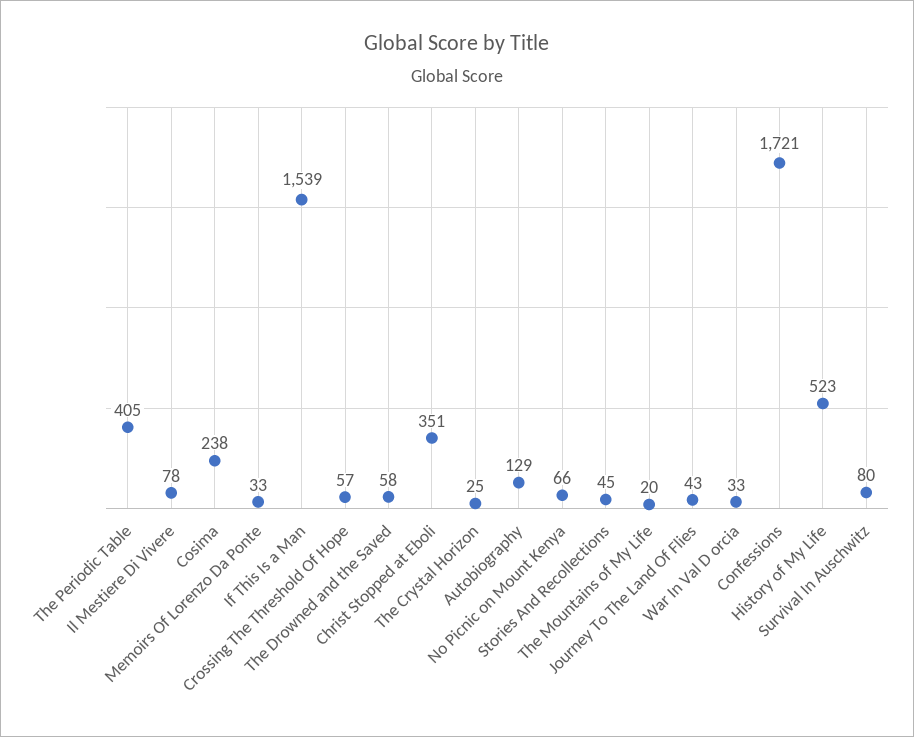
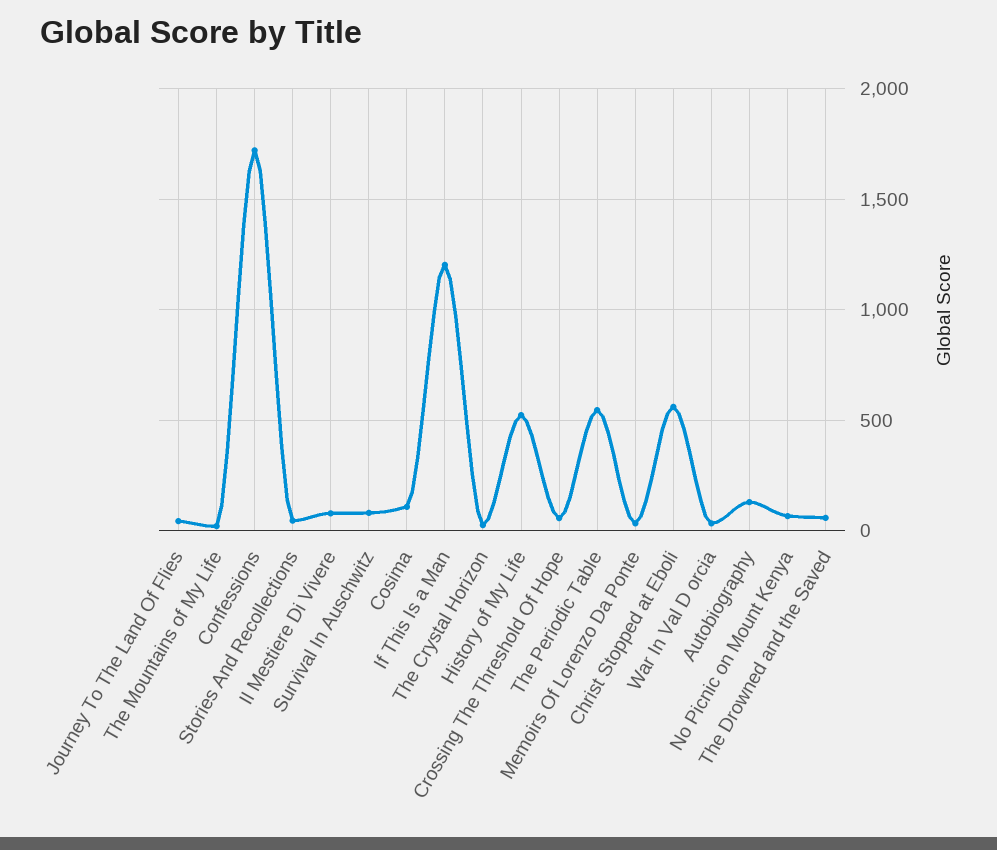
The Periodic Table: 405 -> 550
Cosima: 238 -> 100
If This Is a Man: 1539 -> 1200
Christ Stopped at Eboli: 351 -> 550

